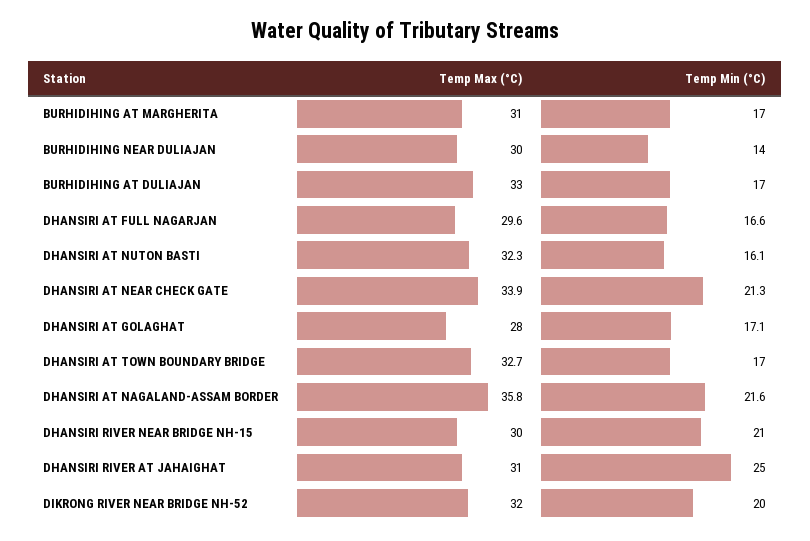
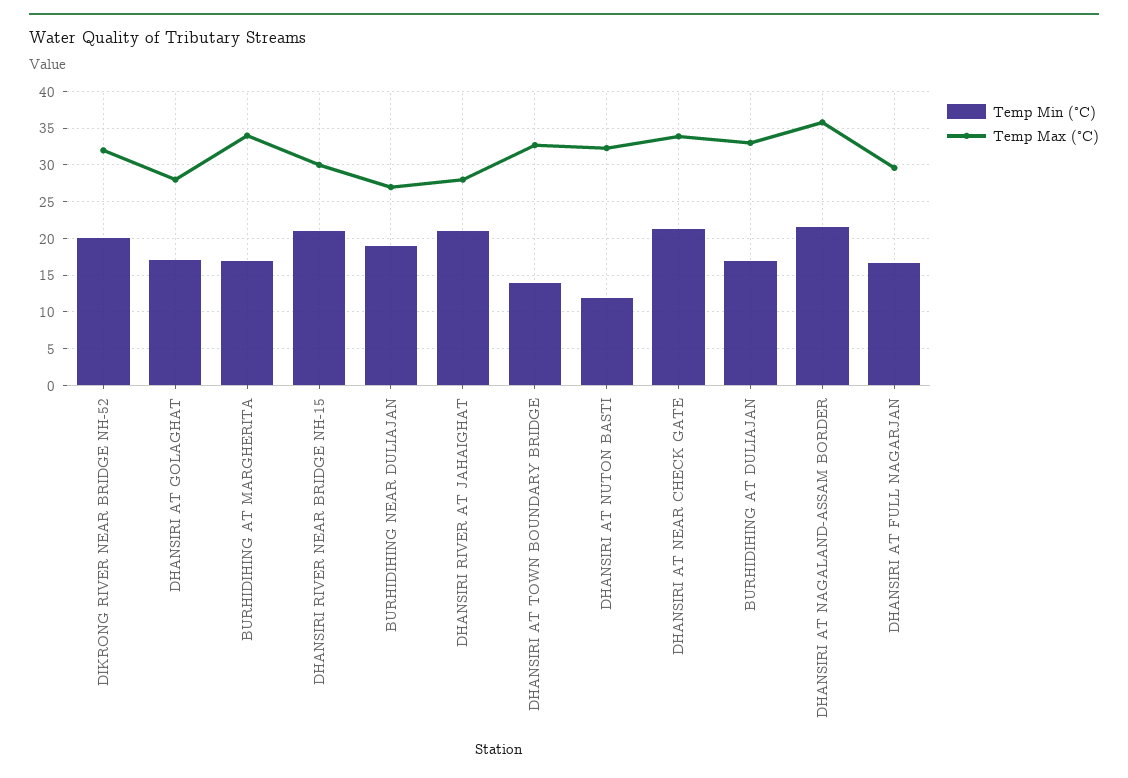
Temp Max (°C), BURHIDIHING AT MARGHERITA: 31 -> 34
Temp Max (°C), BURHIDIHING NEAR DULIAJAN: 30 -> 27
Temp Min (°C), BURHIDIHING NEAR DULIAJAN: 14 -> 19
Temp Min (°C), DHANSIRI AT NUTON BASTI: 16.1 -> 12
Temp Min (°C), DHANSIRI AT TOWN BOUNDARY BRIDGE: 17 -> 14
Temp Max (°C), DHANSIRI RIVER AT JAHAIGHAT: 31 -> 28
Temp Min (°C), DHANSIRI RIVER AT JAHAIGHAT: 25 -> 21

